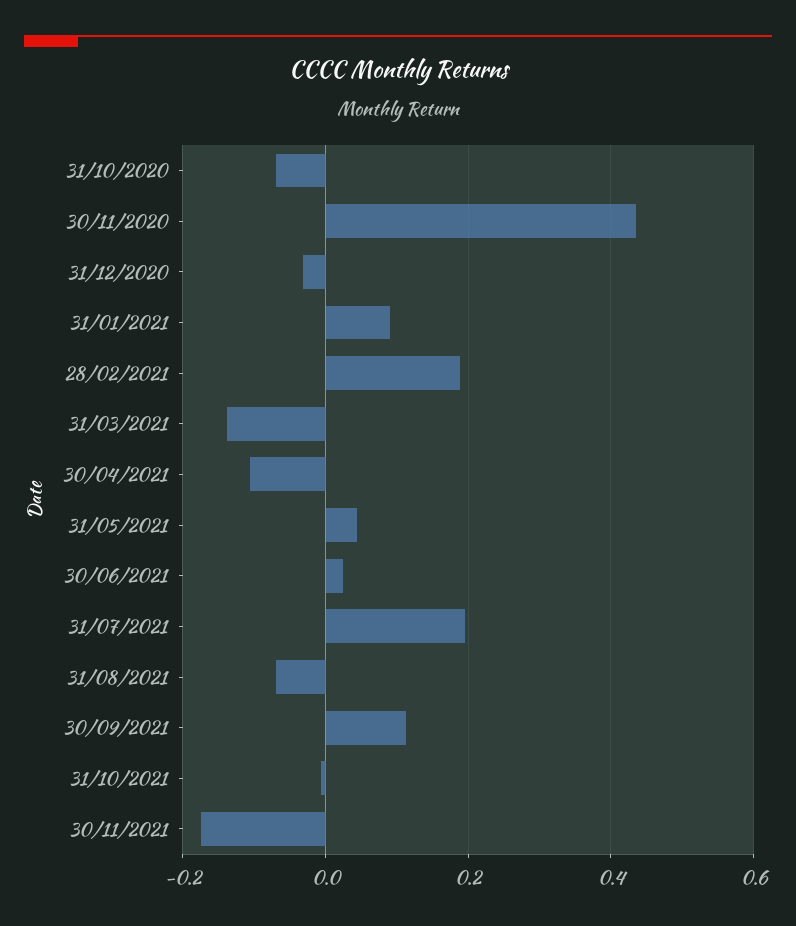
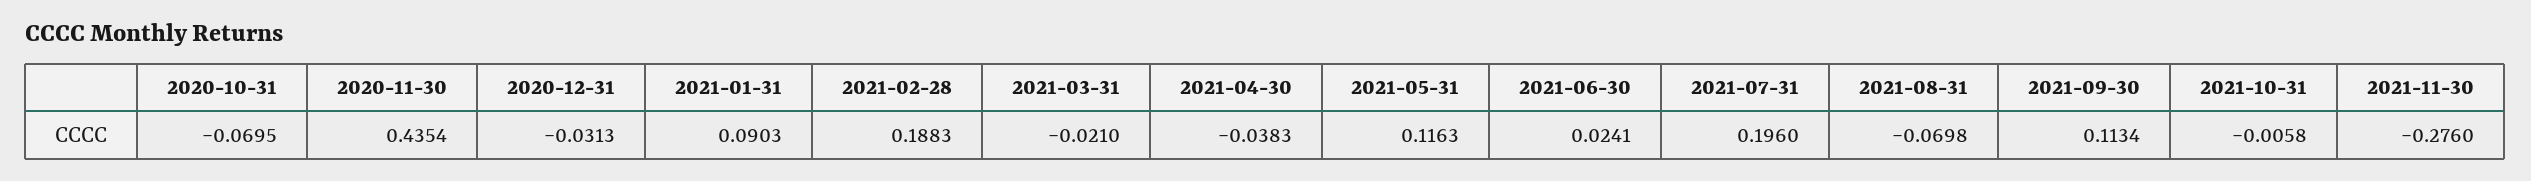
31/03/2021: -0.14 -> -0.021
30/04/2021: -0.1 -> -0.0383
31/05/2021: 0.04 -> 0.1163
30/11/2021: -0.18 -> -0.276

